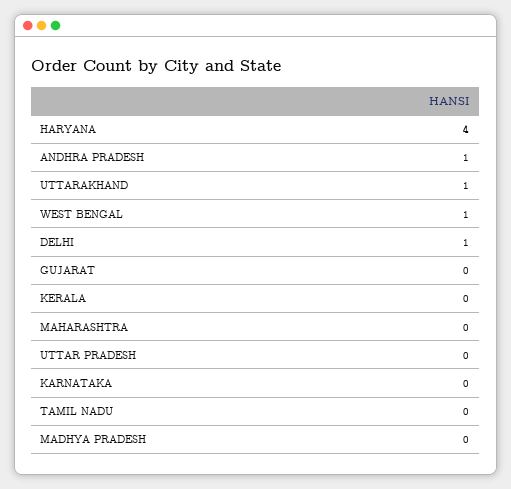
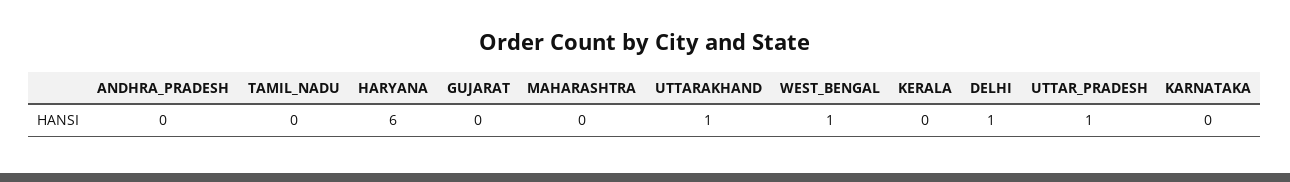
HARYANA: 4 -> 6
ANDHRA PRADESH: 1 -> 0
UTTAR PRADESH: 0 -> 1
MADHYA PRADESH: 0 -> none

